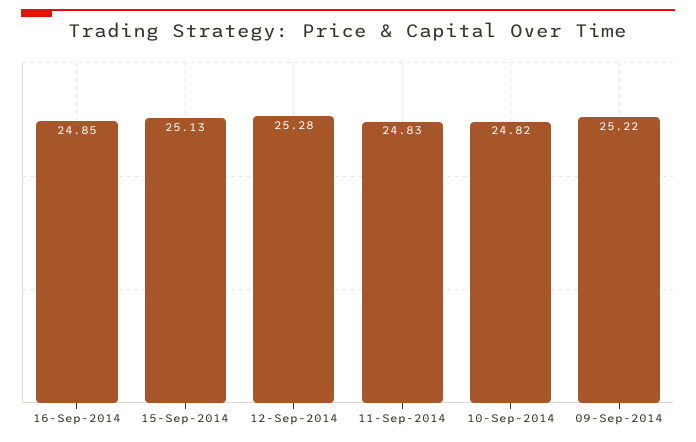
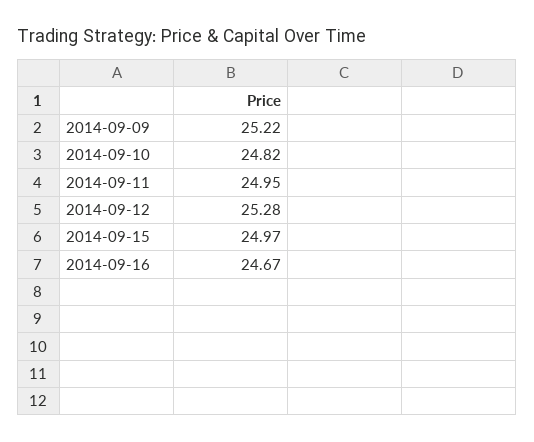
16-Sep-2014: 24.85 -> 24.67
15-Sep-2014: 25.13 -> 24.97
11-Sep-2014: 24.83 -> 24.95

